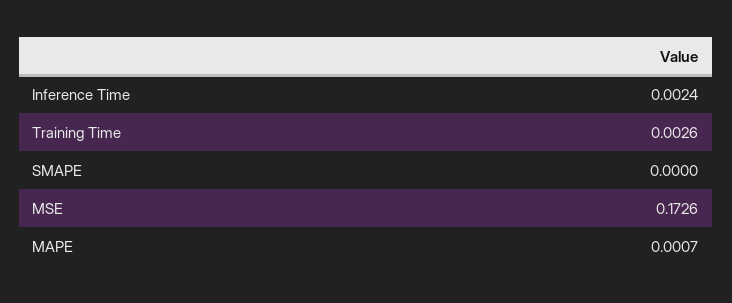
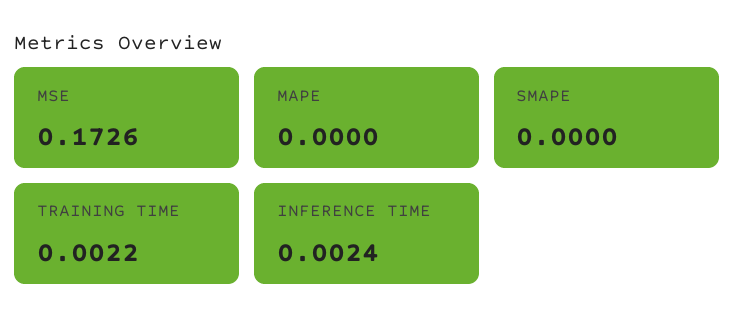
Training Time: 0.0026 -> 0.0022
MAPE: 0.0007 -> 0

